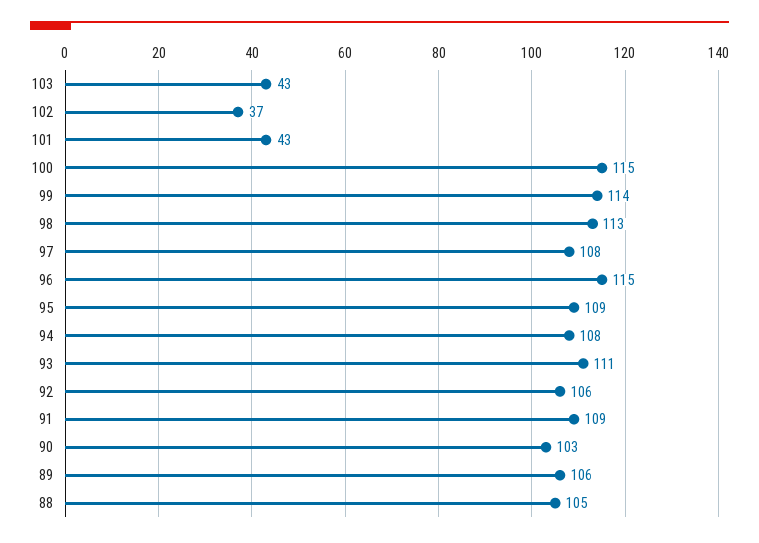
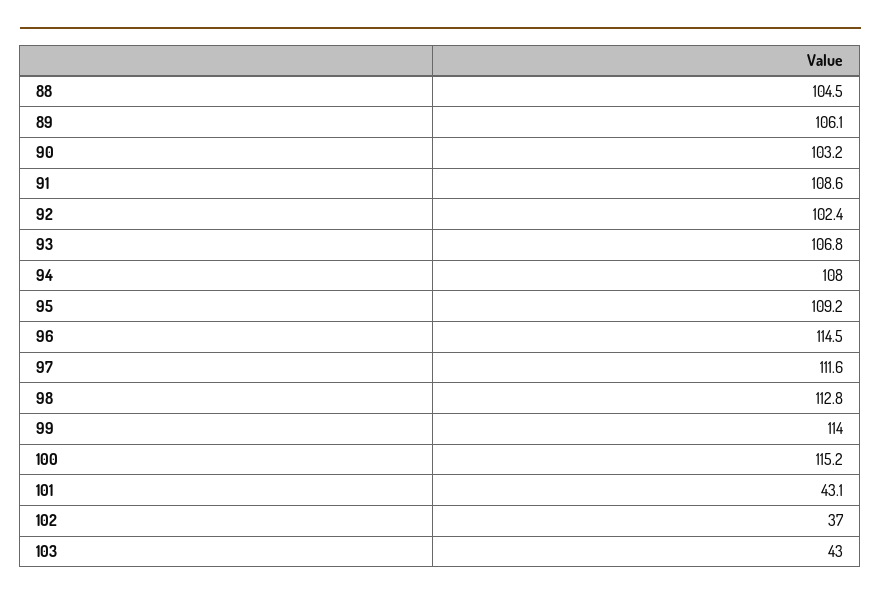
97: 108 -> 111.6
93: 111 -> 106.8
92: 106 -> 102.4

